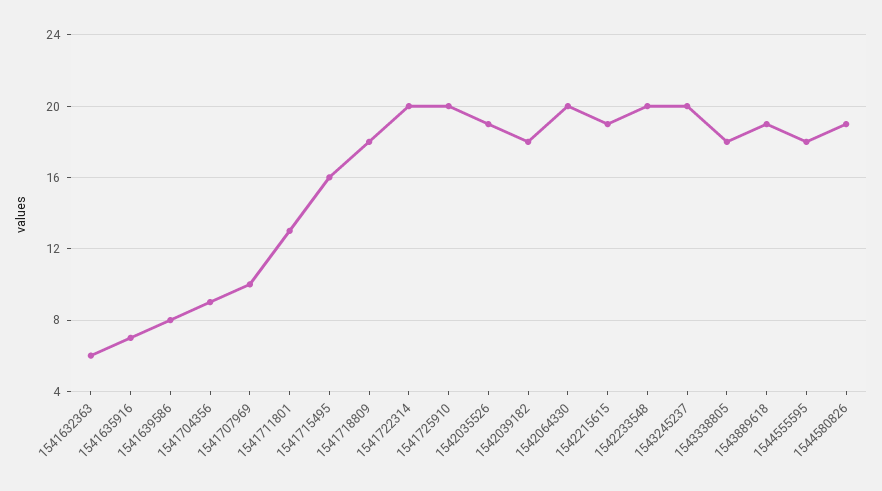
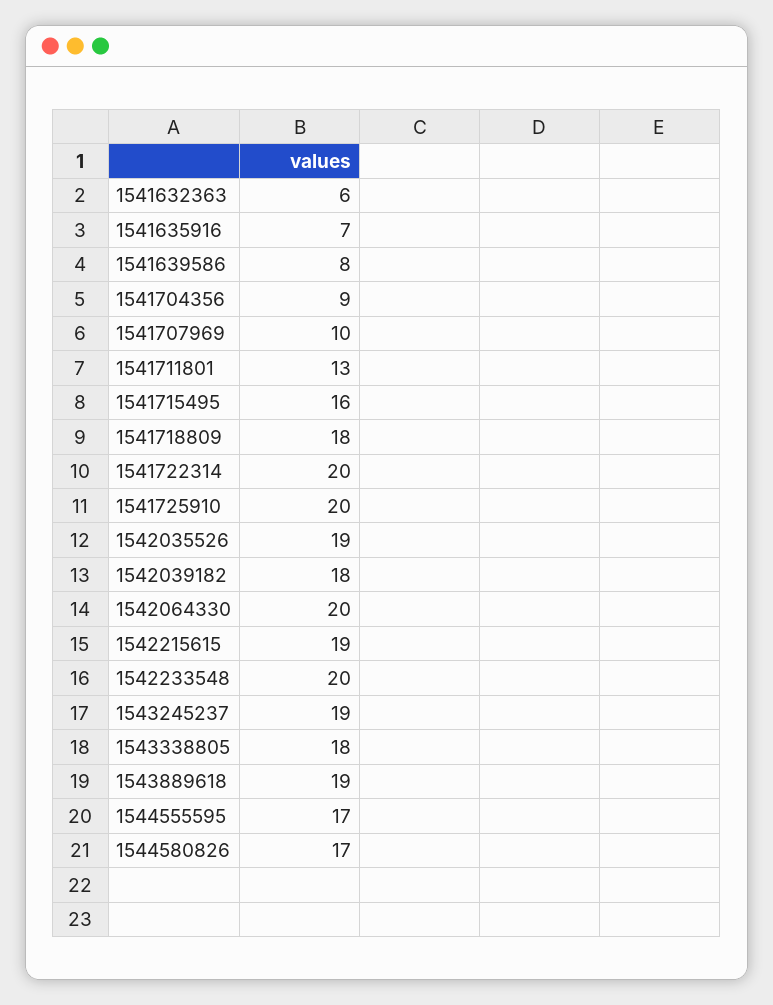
1543245237: 20 -> 19
1544555595: 18 -> 17
1544580826: 19 -> 17

